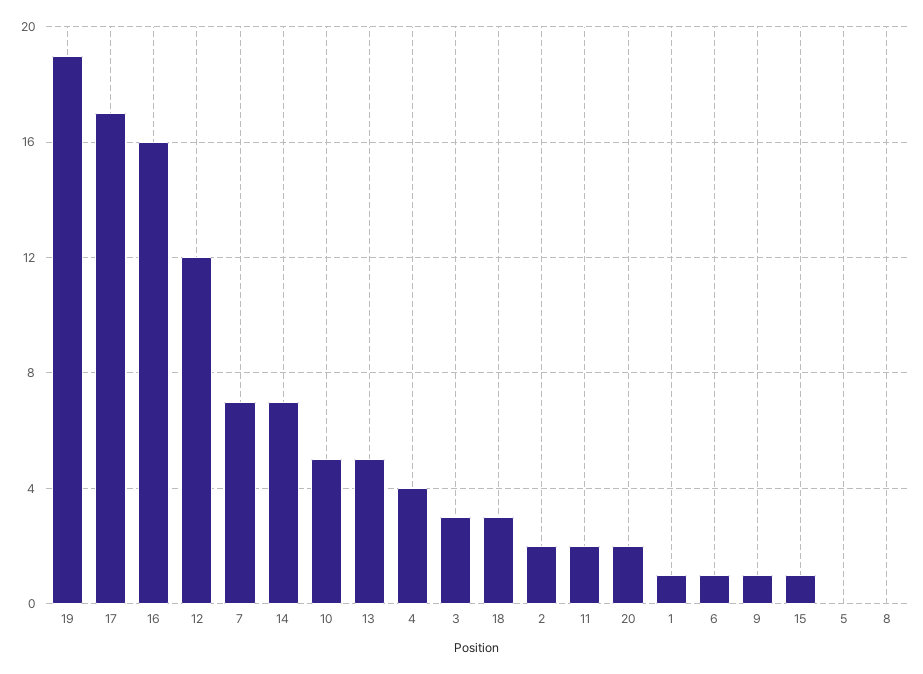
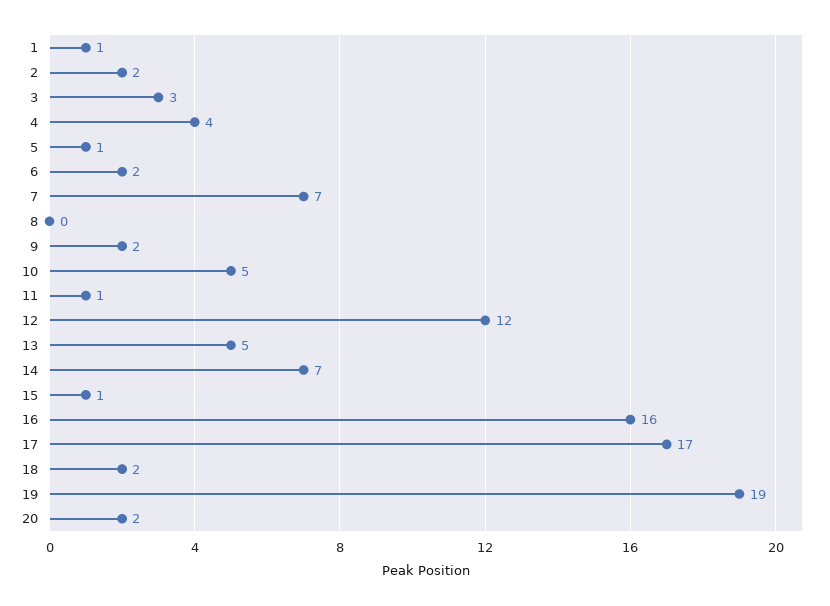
18: 3 -> 2
11: 2 -> 1
6: 1 -> 2
9: 1 -> 2
5: 0 -> 1

